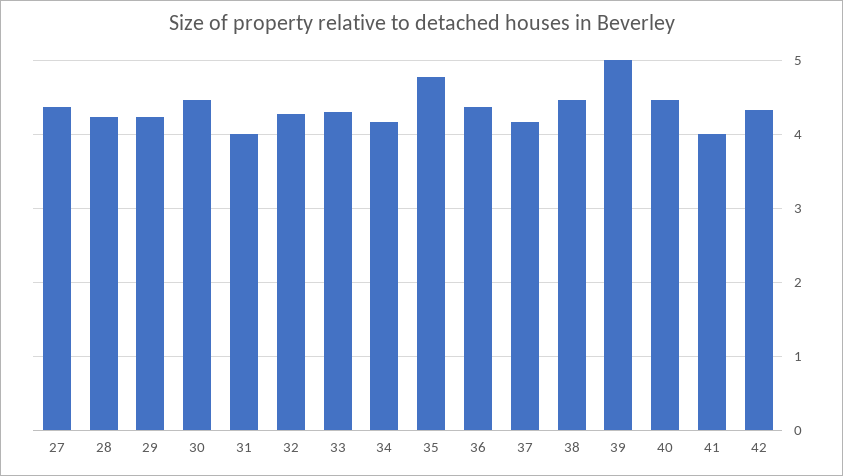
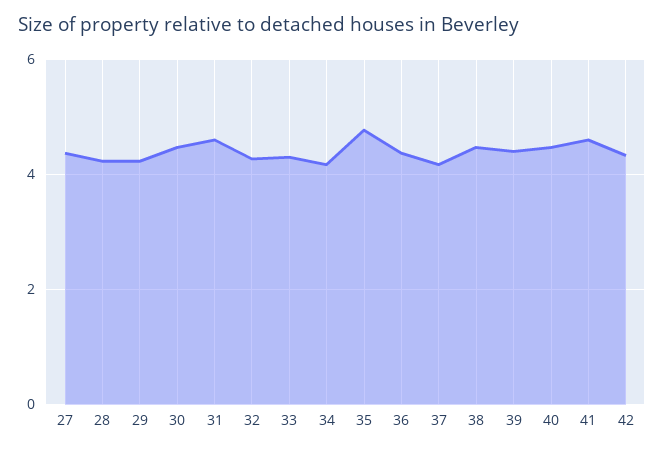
31: 4 -> 4.6
39: 5 -> 4.4
41: 4 -> 4.6

